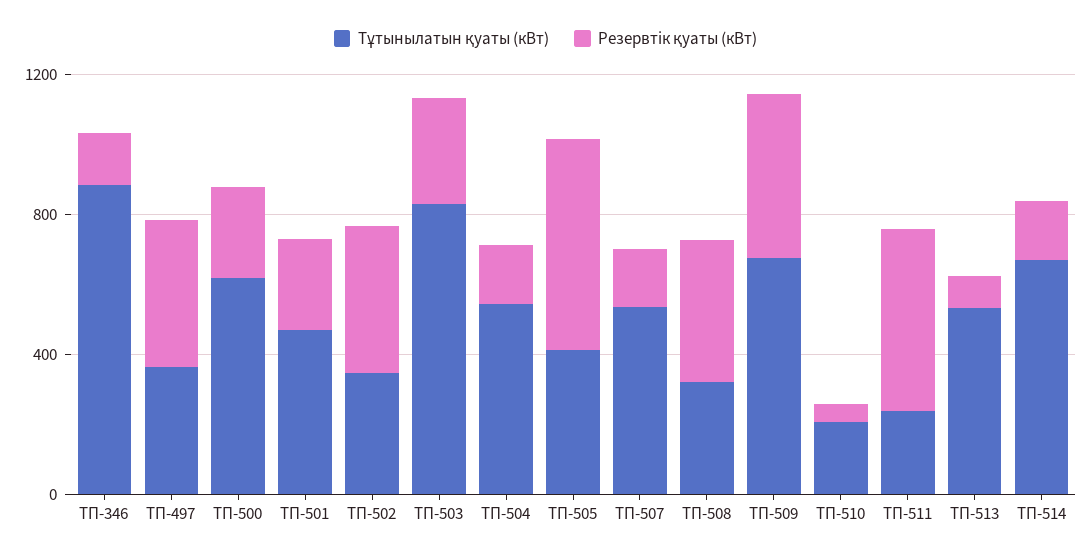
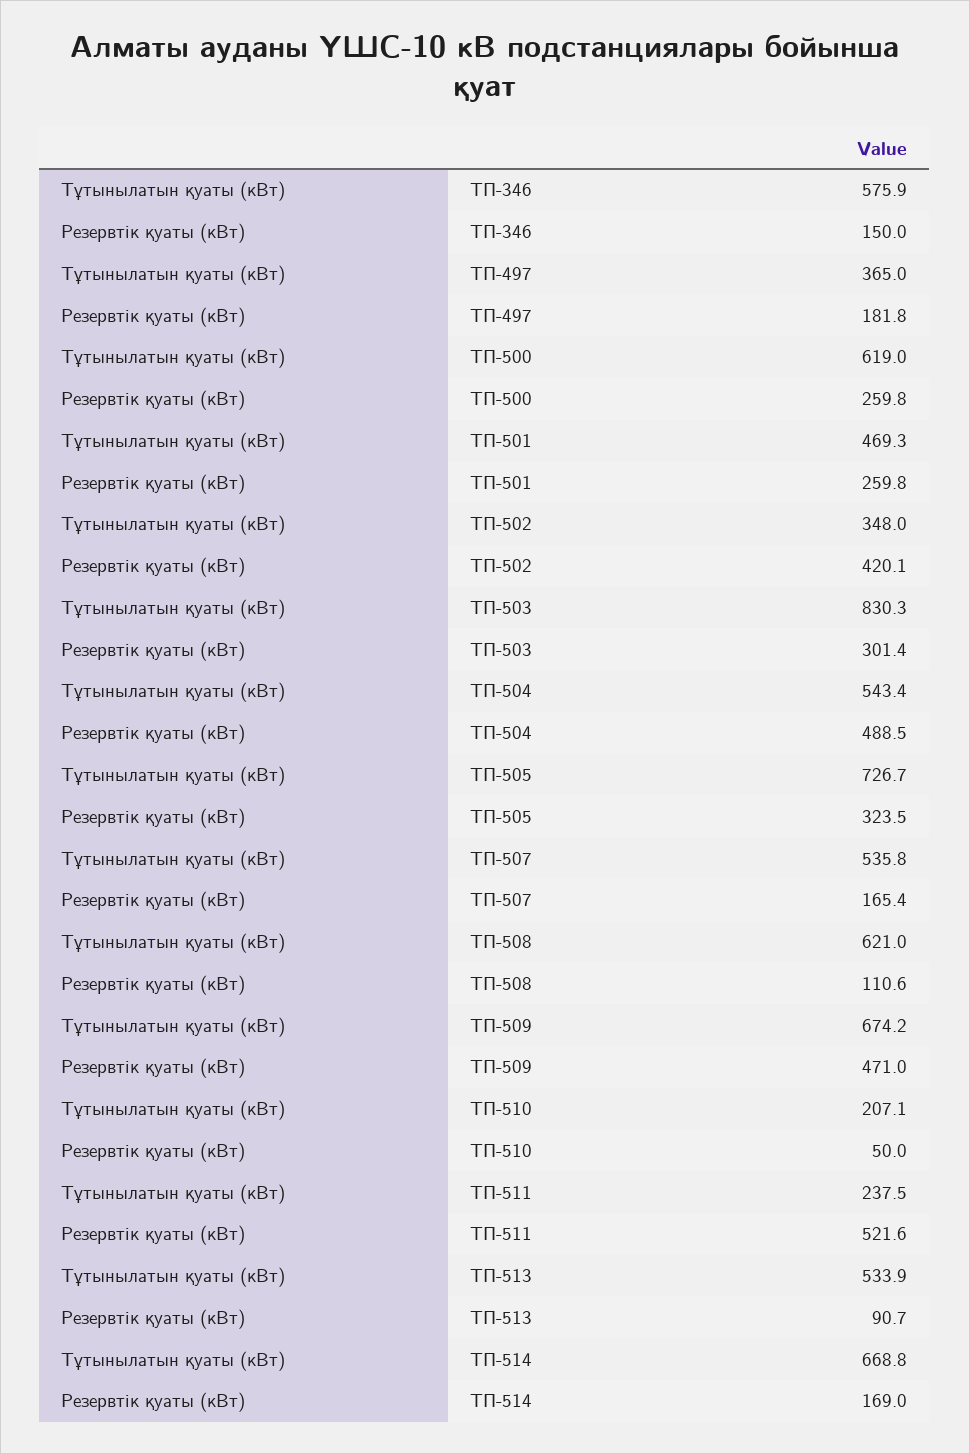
Тұтынылатын қуаты (кВт), ТП-346: 900 -> 575.9
Резервтік қуаты (кВт), ТП-497: 400 -> 181.8
Резервтік қуаты (кВт), ТП-504: 200 -> 488.5
Тұтынылатын қуаты (кВт), ТП-505: 400 -> 726.7
Резервтік қуаты (кВт), ТП-505: 600 -> 323.5
Тұтынылатын қуаты (кВт), ТП-508: 300 -> 621
Резервтік қуаты (кВт), ТП-508: 400 -> 110.6

